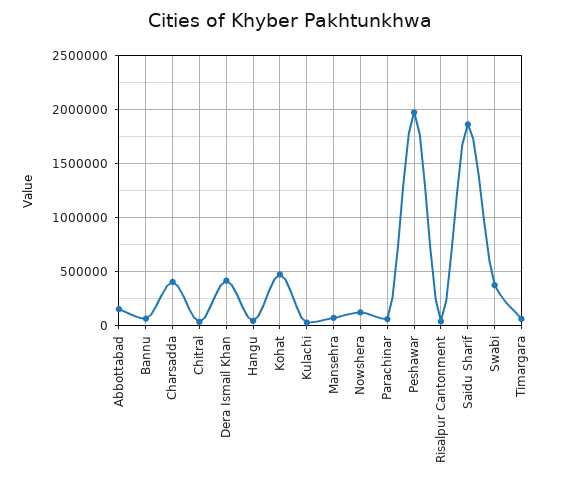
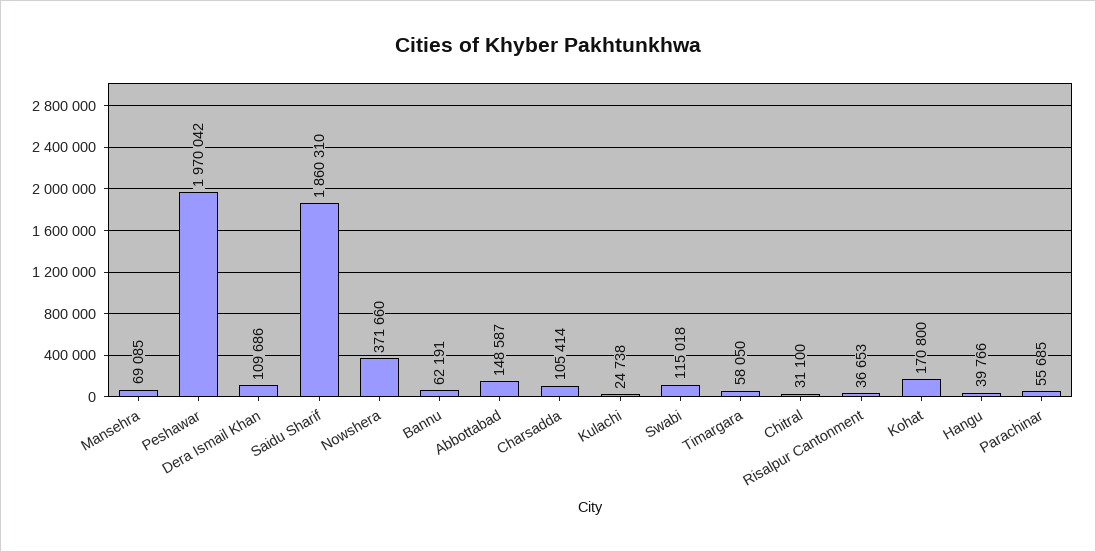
Charsadda: 400000 -> 105414
Dera Ismail Khan: 400000 -> 109686
Kohat: 500000 -> 170800
Nowshera: 100000 -> 371660
Swabi: 400000 -> 115018

